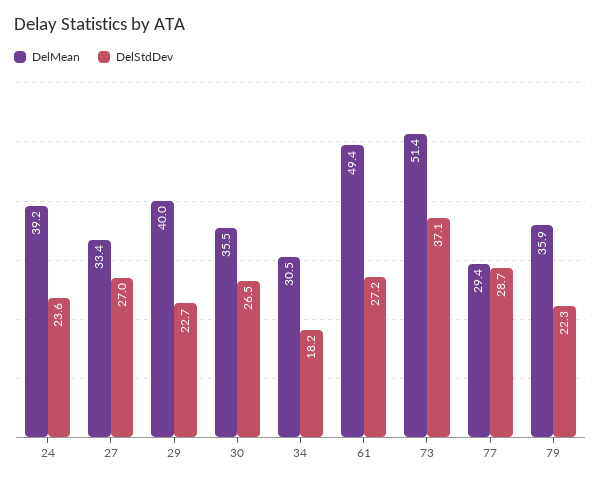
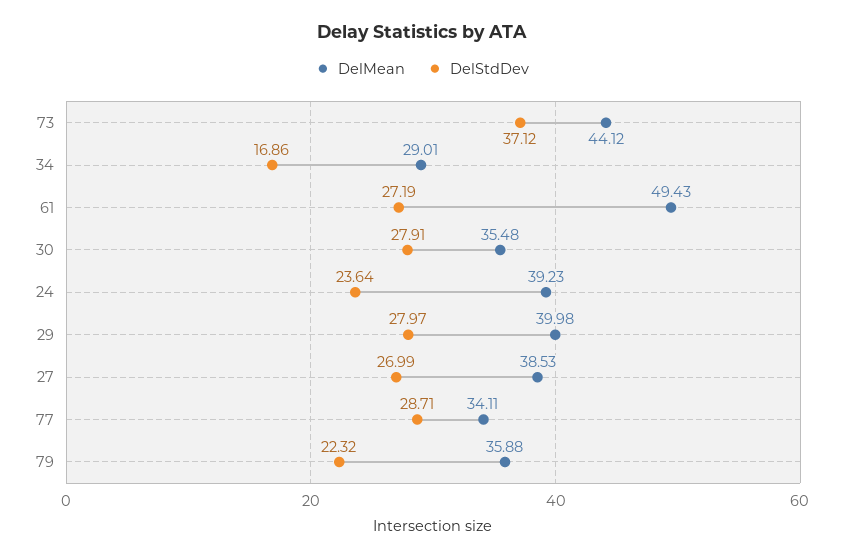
DelMean, 27: 33.4 -> 38.53
DelStdDev, 29: 22.7 -> 27.97
DelStdDev, 30: 26.5 -> 27.91
DelMean, 34: 30.5 -> 29.01
DelStdDev, 34: 18.2 -> 16.86
DelMean, 73: 51.4 -> 44.12
DelMean, 77: 29.4 -> 34.11

